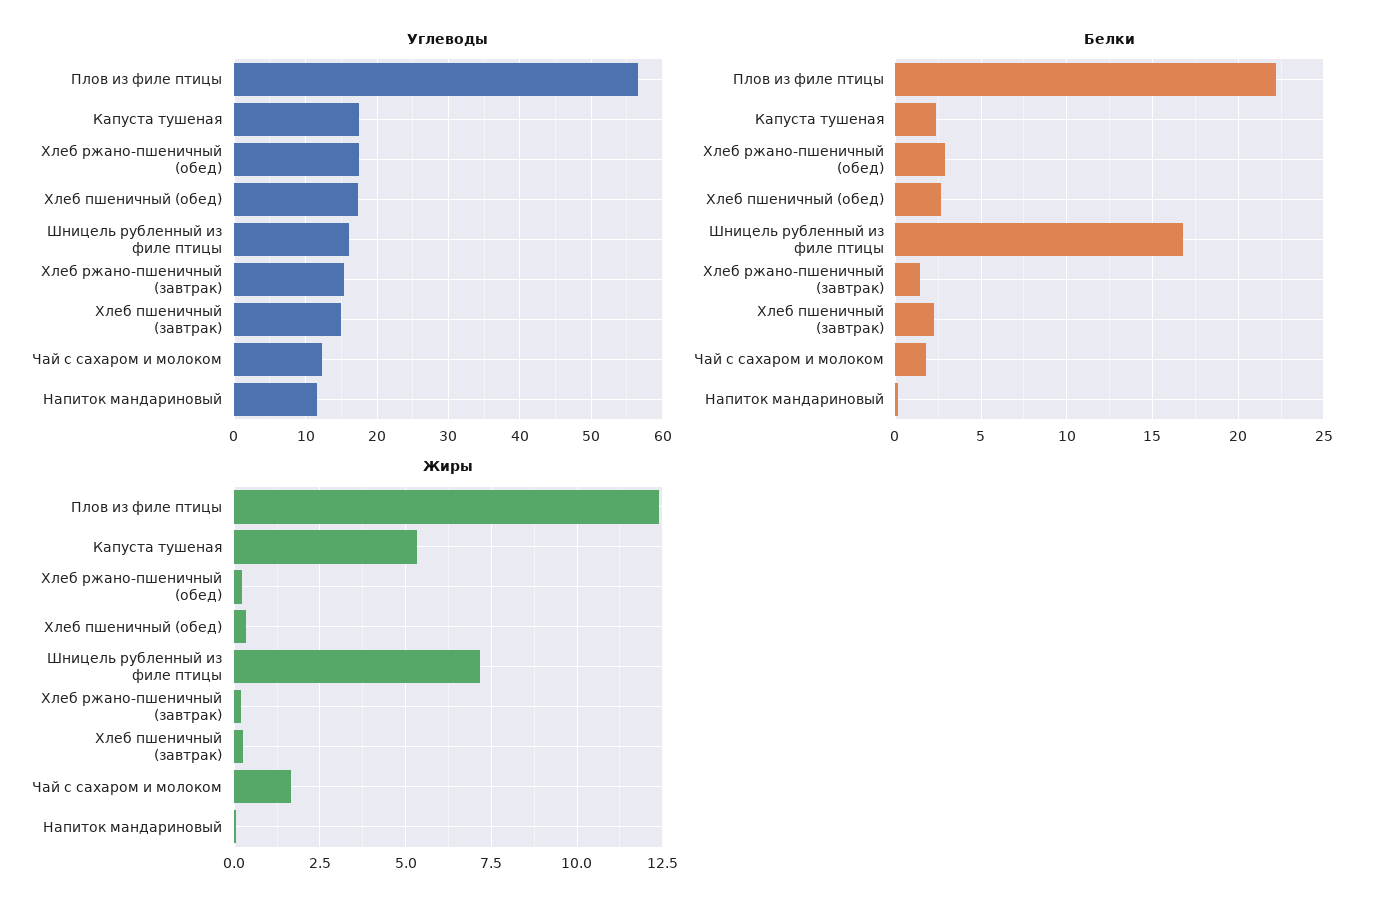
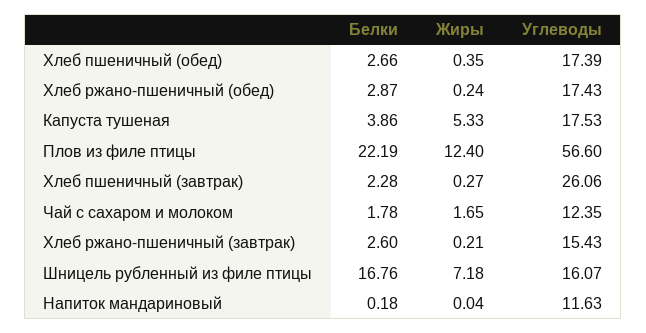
Углеводы, Хлеб пшеничный (завтрак): 15 -> 26.06
Белки, Капуста тушеная: 2.5 -> 3.86
Белки, Хлеб ржано-пшеничный (завтрак): 1.5 -> 2.6

